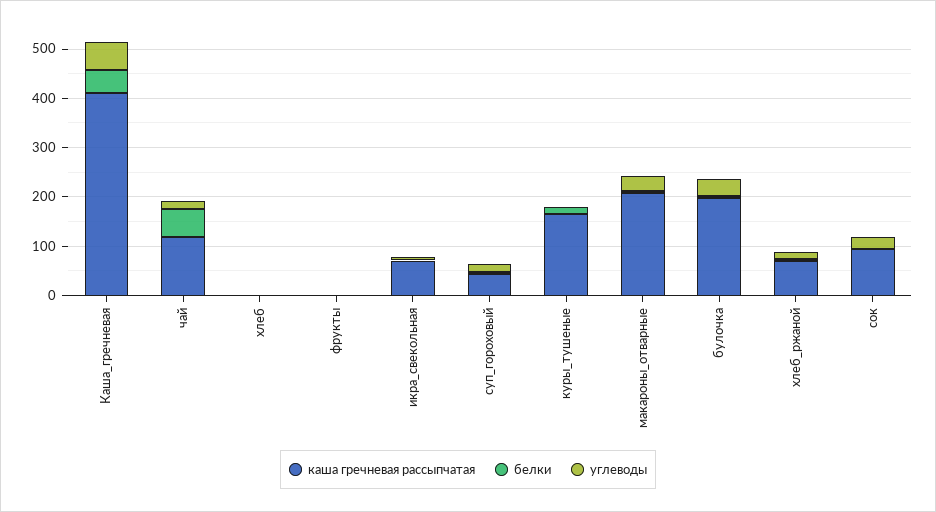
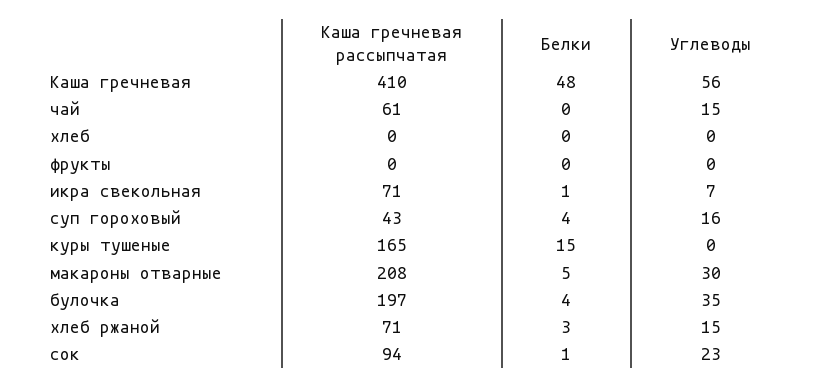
каша гречневая рассыпчатая, чай: 120 -> 61
белки, чай: 60 -> 0

